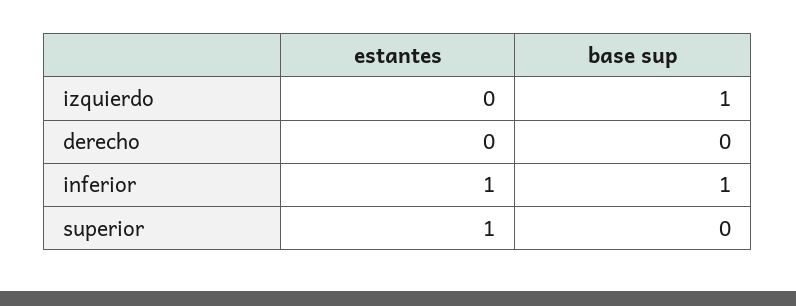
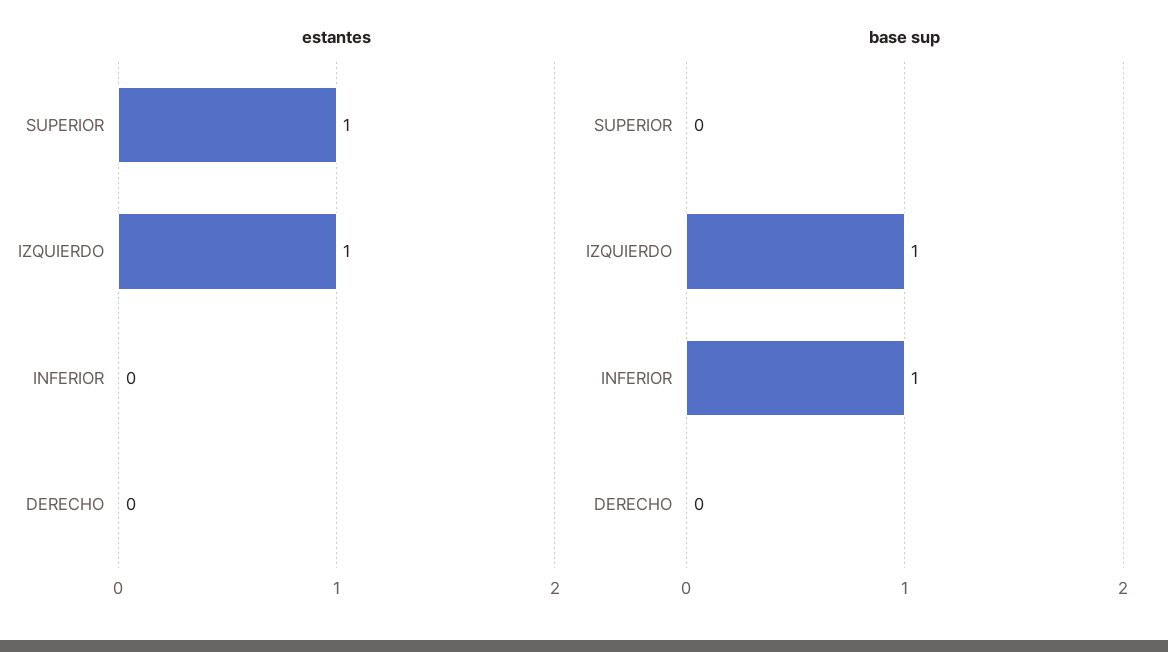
estantes, izquierdo: 0 -> 1
estantes, inferior: 1 -> 0

